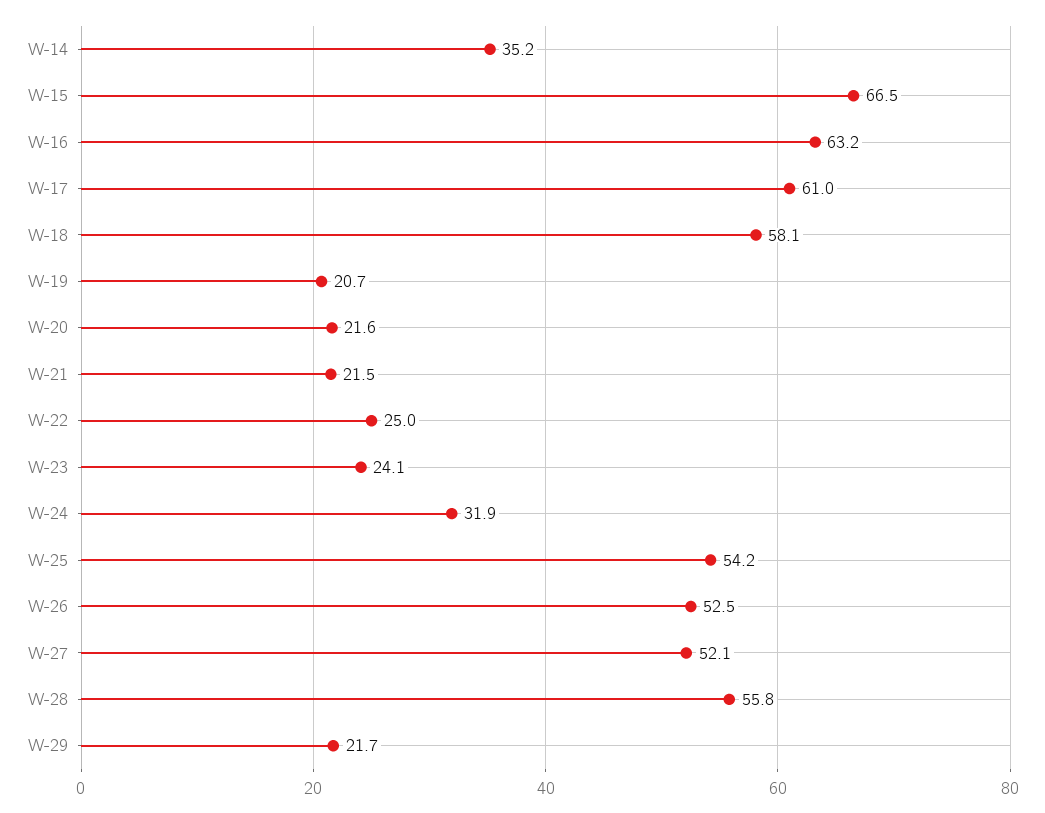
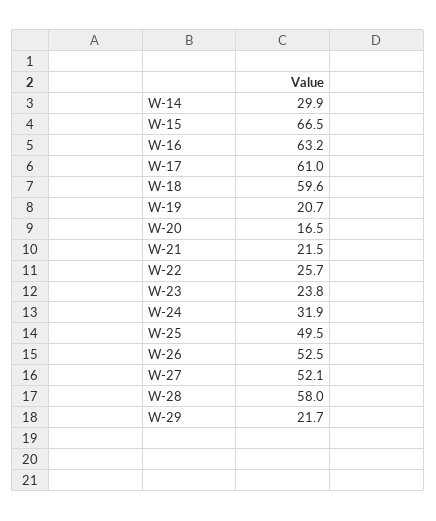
W-14: 35.2 -> 29.9
W-18: 58.1 -> 59.6
W-20: 21.6 -> 16.5
W-22: 25 -> 25.7
W-23: 24.1 -> 23.8
W-25: 54.2 -> 49.5
W-28: 55.8 -> 58

